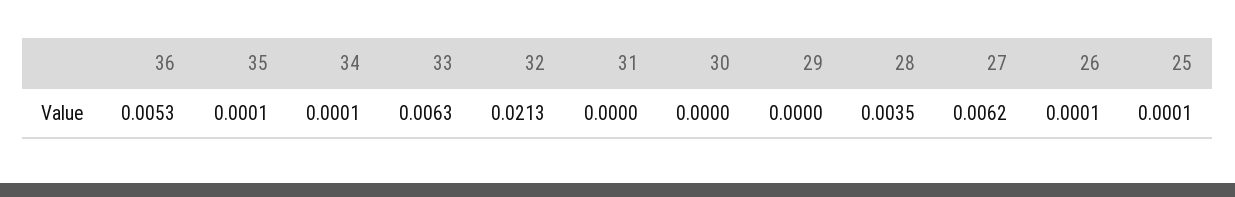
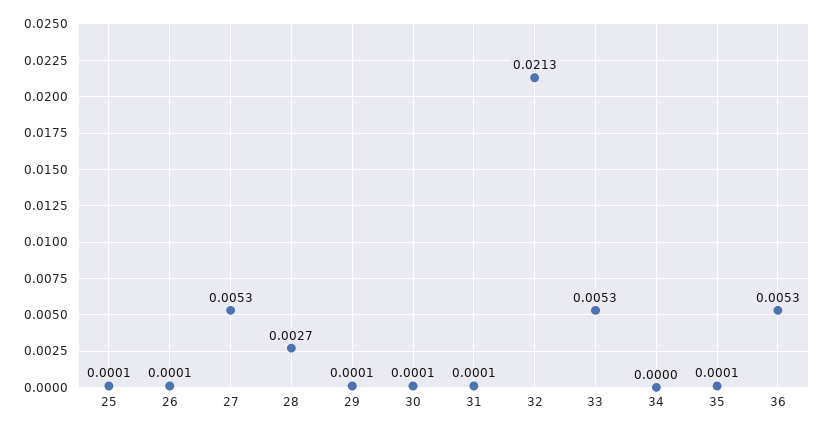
34: 0.0001 -> 0
33: 0.0063 -> 0.0053
31: 0 -> 0.0001
30: 0 -> 0.0001
29: 0 -> 0.0001
28: 0.0035 -> 0.0027
27: 0.0062 -> 0.0053

